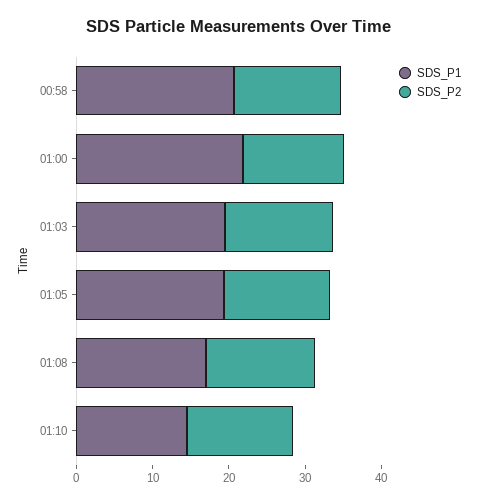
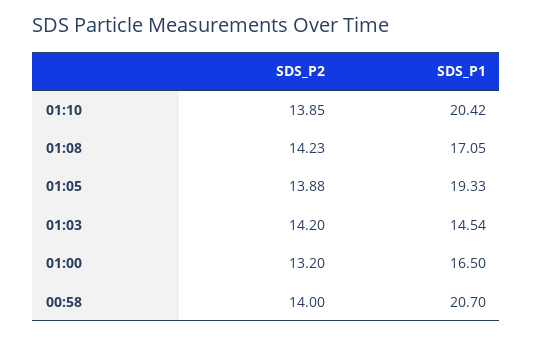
SDS_P1, 01:00: 22 -> 16.5
SDS_P1, 01:03: 20 -> 14.54
SDS_P1, 01:10: 14 -> 20.42

